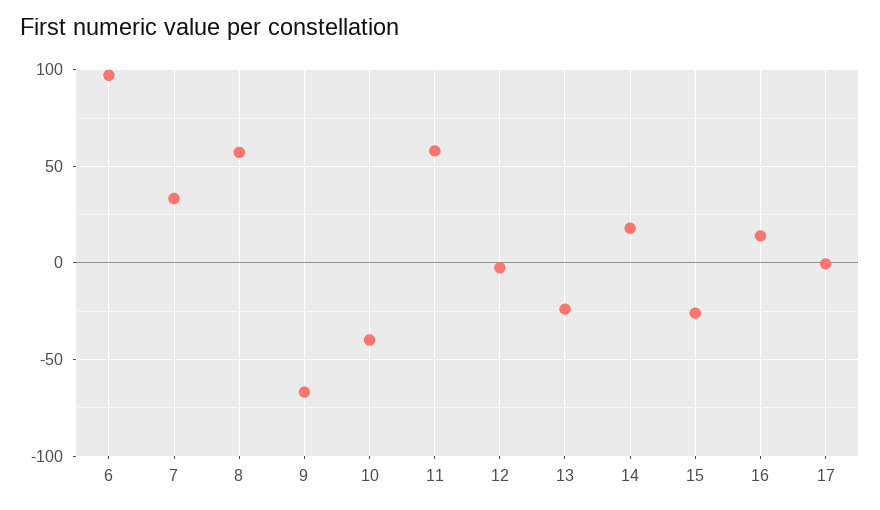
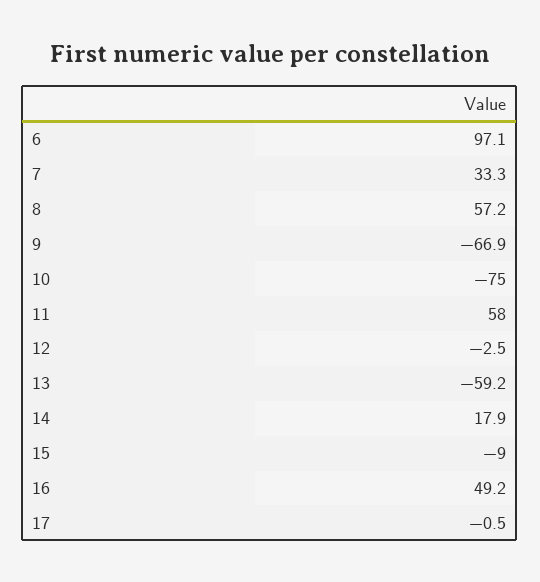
10: -40 -> -75
13: -25 -> -59.2
15: -25 -> -9
16: 15 -> 49.2

